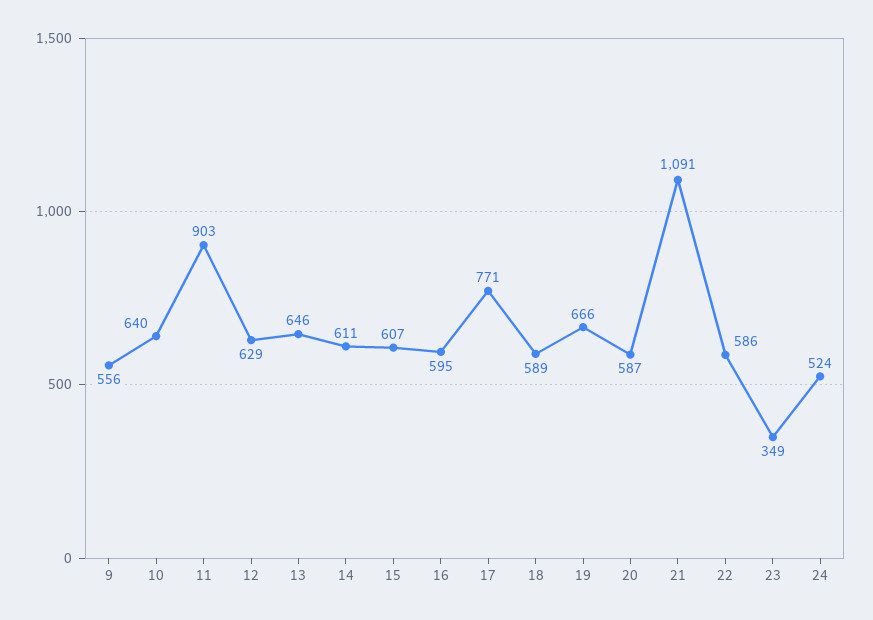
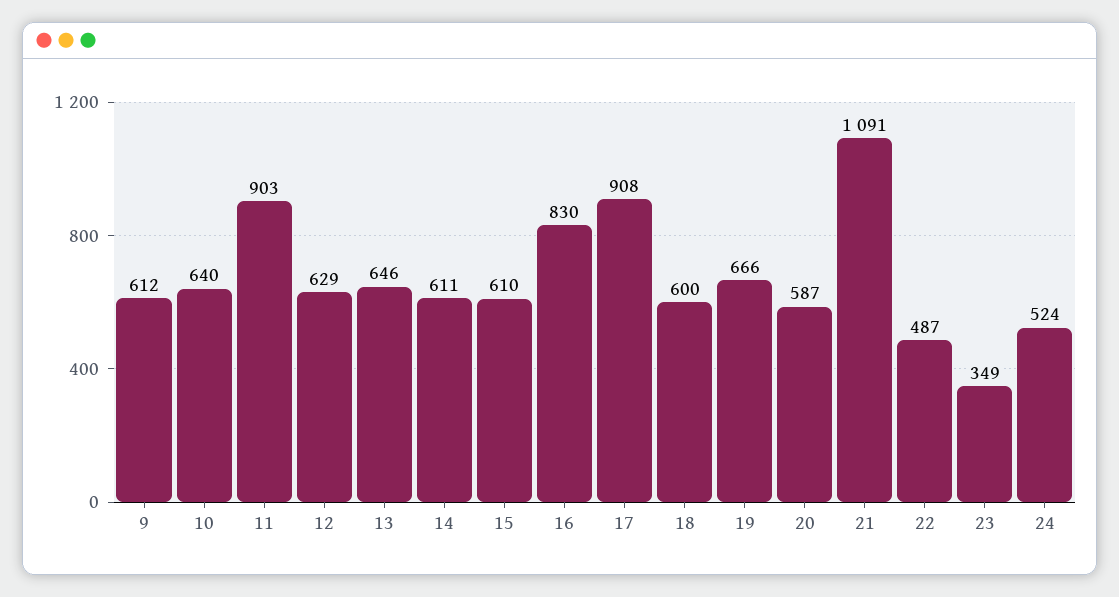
9: 556 -> 612
15: 607 -> 610
16: 595 -> 830
17: 771 -> 908
18: 589 -> 600
22: 586 -> 487

